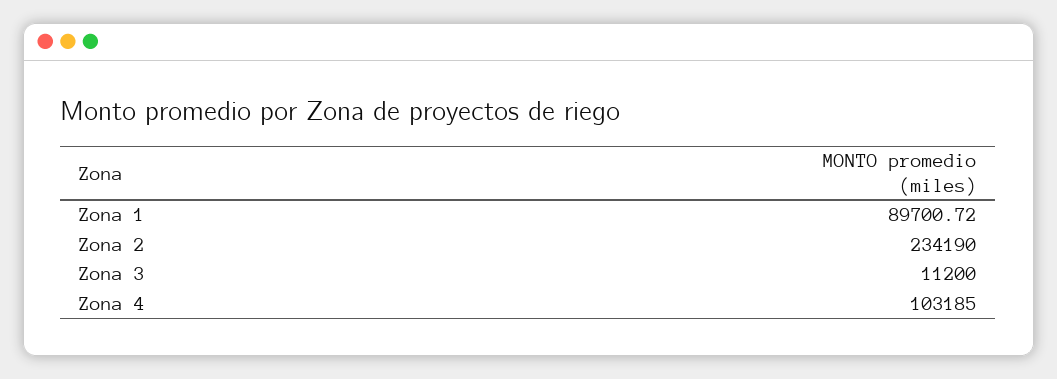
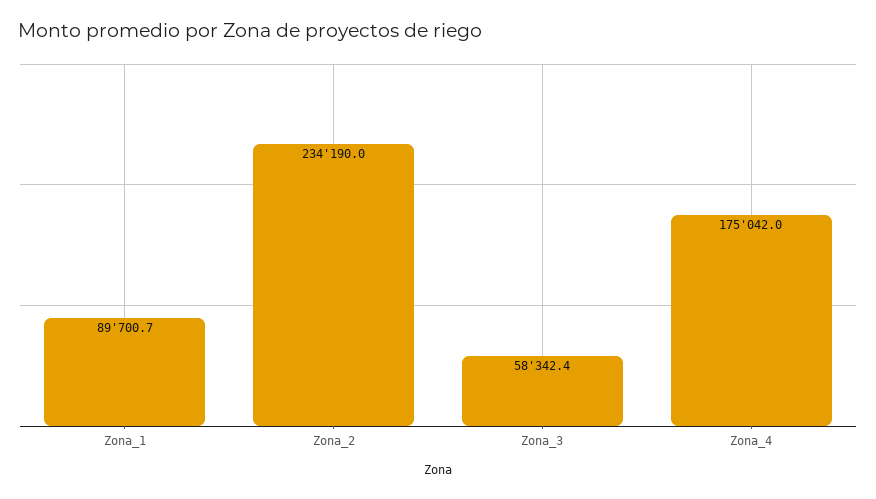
Zona 3: 11200 -> 58342.4
Zona 4: 103185 -> 175042

